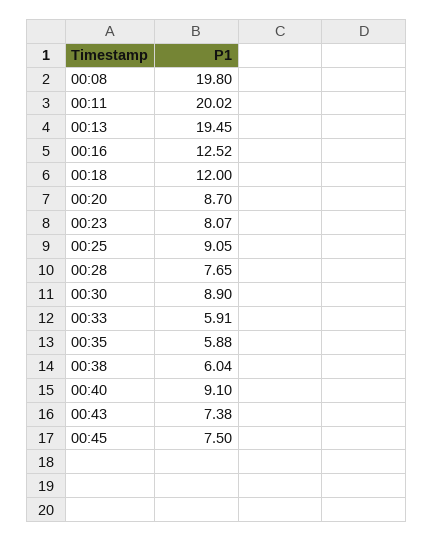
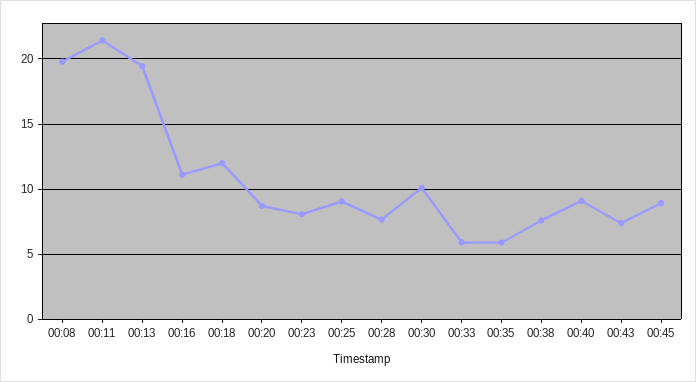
00:11: 20.02 -> 21.5
00:16: 12.52 -> 11
00:30: 8.9 -> 10
00:38: 6.04 -> 7.5
00:45: 7.5 -> 9

